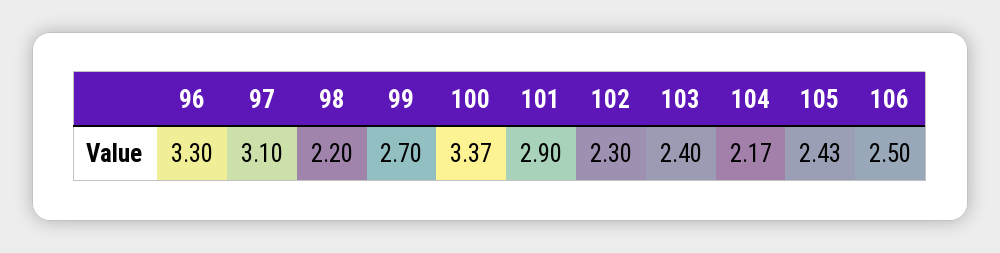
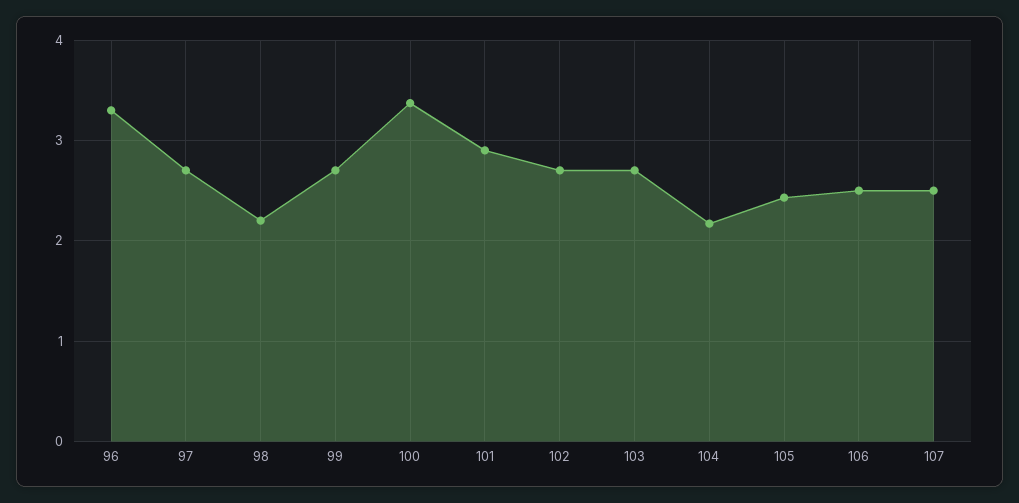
97: 3.1 -> 2.7
102: 2.3 -> 2.7
103: 2.4 -> 2.7
107: none -> 2.5

